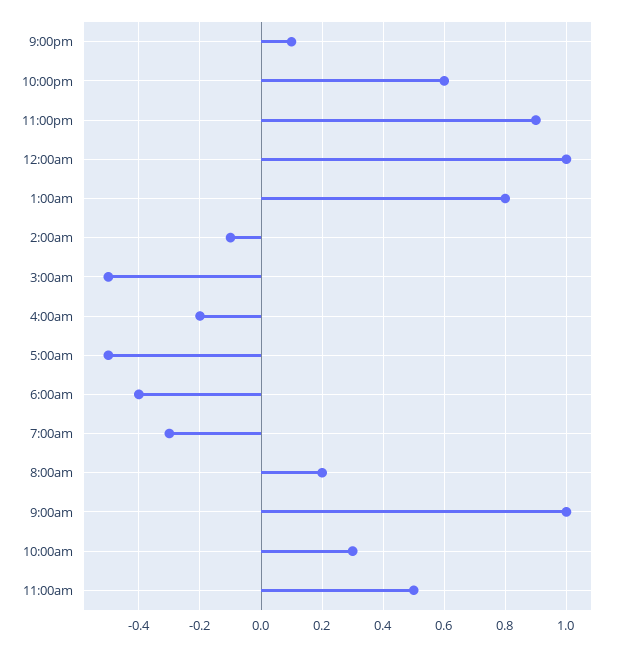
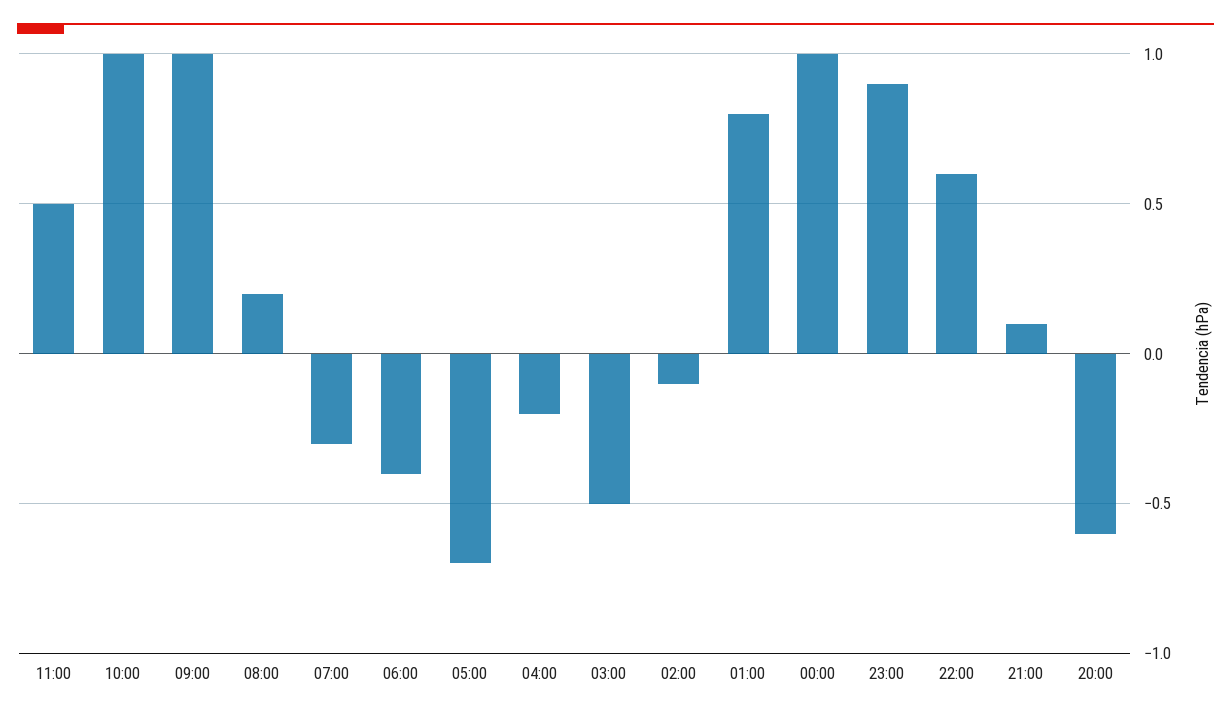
5:00am: -0.5 -> -0.7
10:00am: 0.3 -> 1
20:00: none -> -0.6

